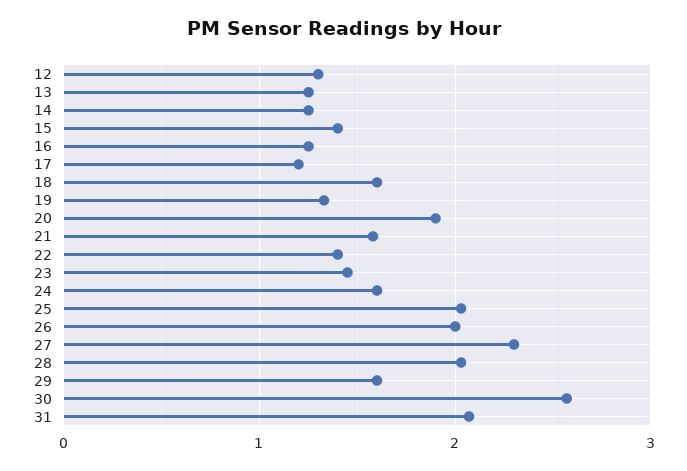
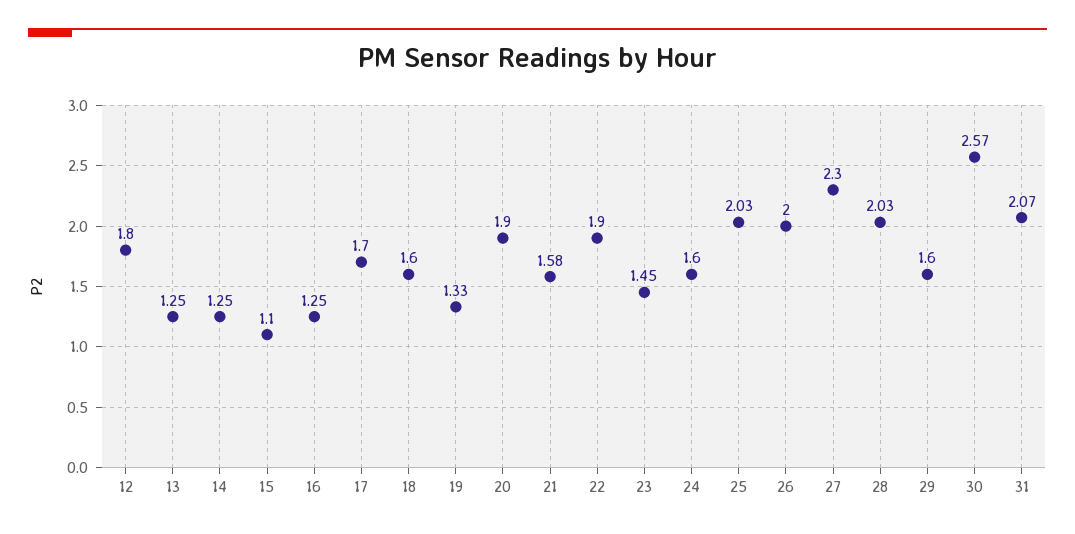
12: 1.3 -> 1.8
15: 1.4 -> 1.1
17: 1.2 -> 1.7
22: 1.4 -> 1.9

